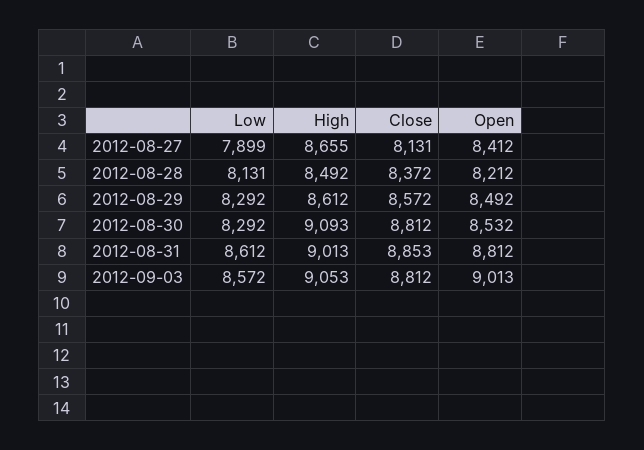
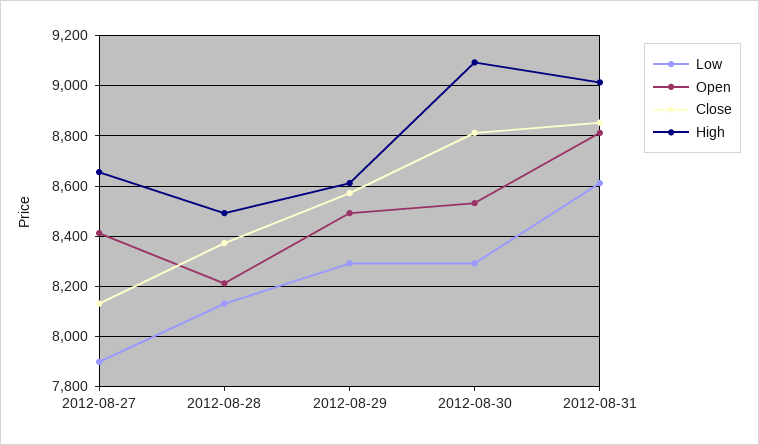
Low, 2012-09-03: 8572 -> none
High, 2012-09-03: 9053 -> none
Close, 2012-09-03: 8812 -> none
Open, 2012-09-03: 9013 -> none

